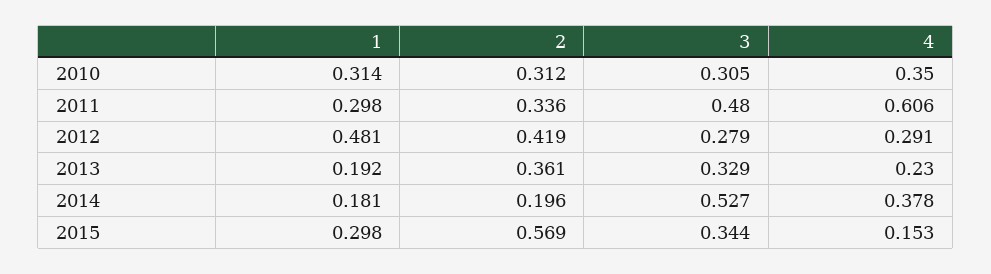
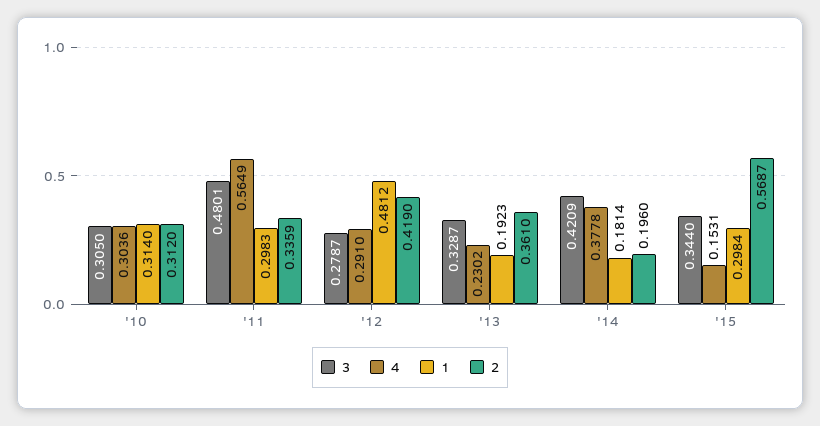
4, 2010: 0.35 -> 0.3036
4, 2011: 0.606 -> 0.5649
3, 2014: 0.527 -> 0.4209

